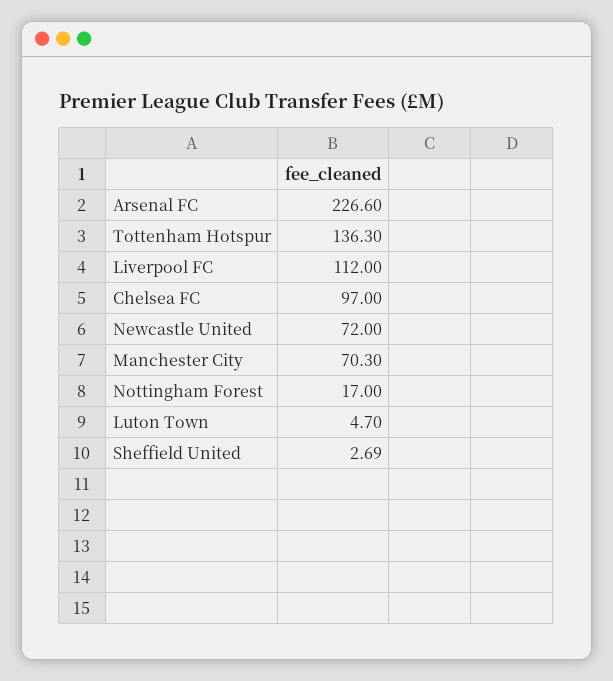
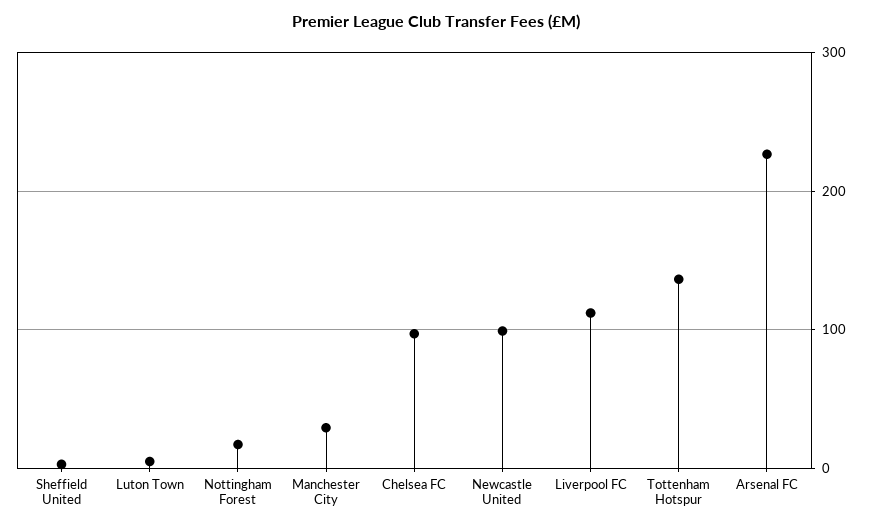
Newcastle United: 72 -> 100
Manchester City: 70.3 -> 30

